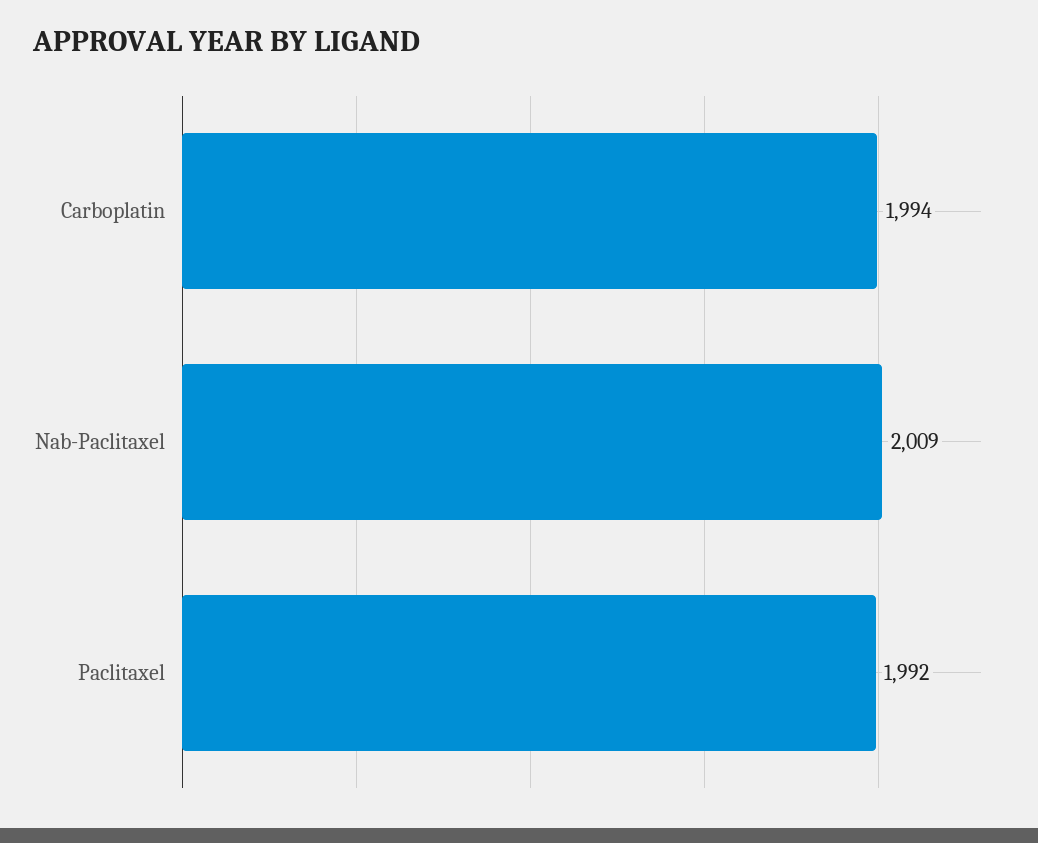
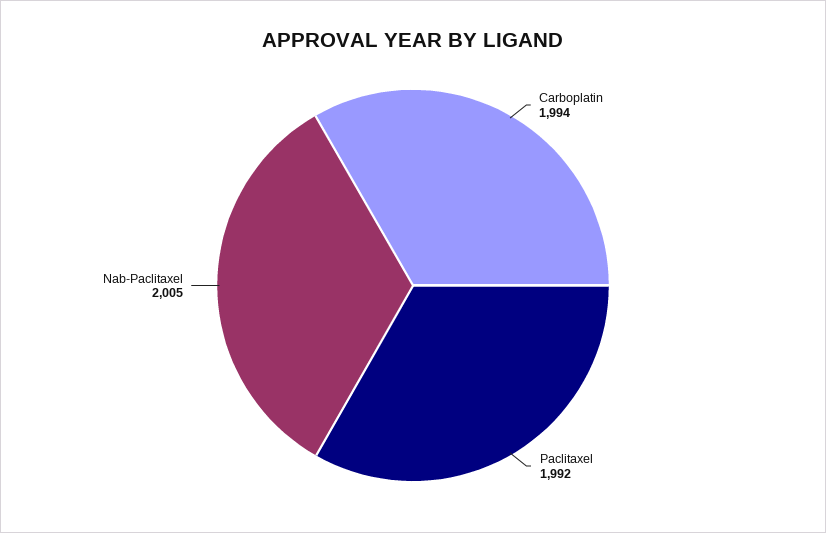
Nab-Paclitaxel: 2009 -> 2005

